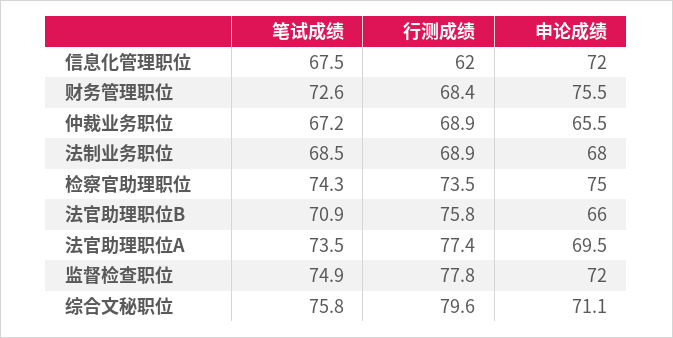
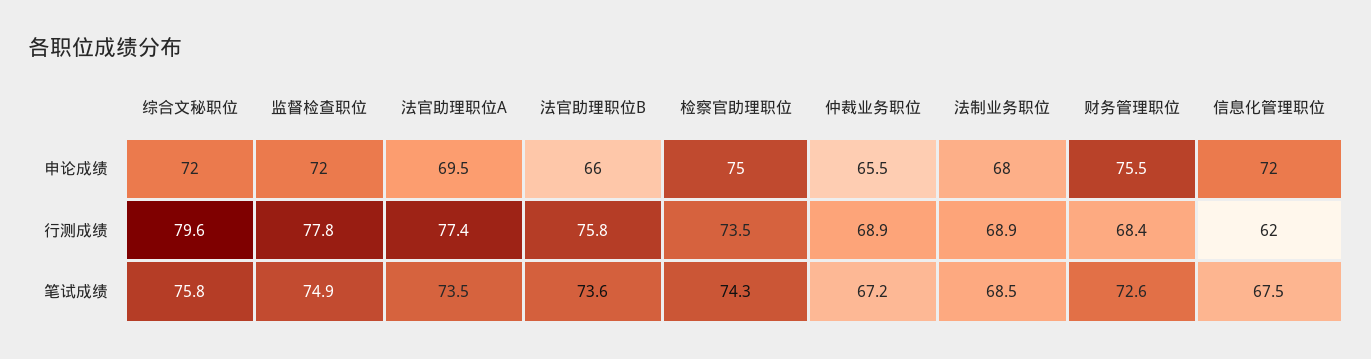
笔试成绩, 法官助理职位B: 70.9 -> 73.6
申论成绩, 综合文秘职位: 71.1 -> 72

